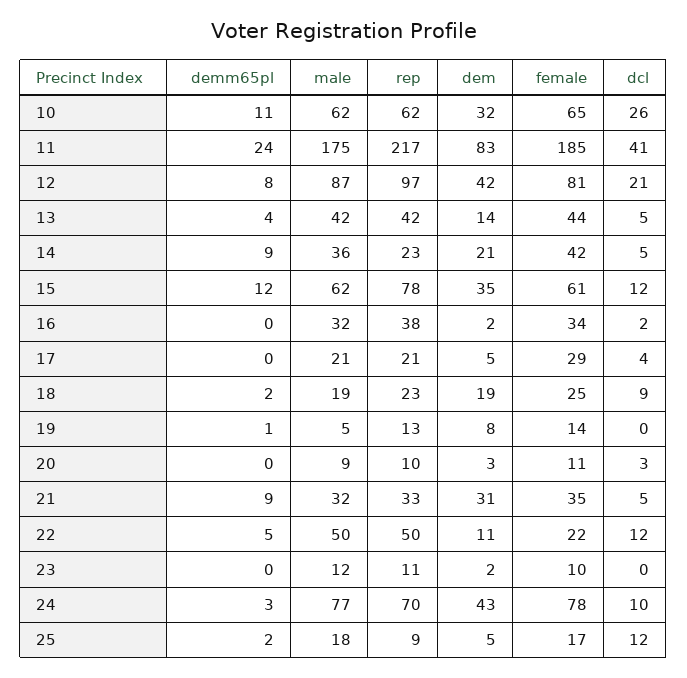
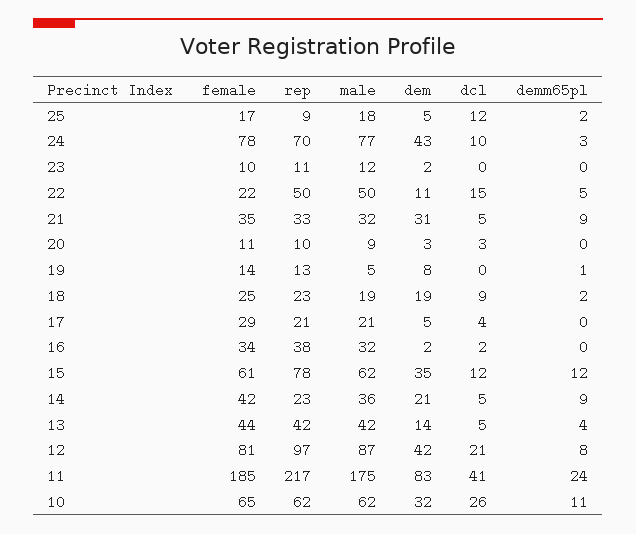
dcl, 22: 12 -> 15

